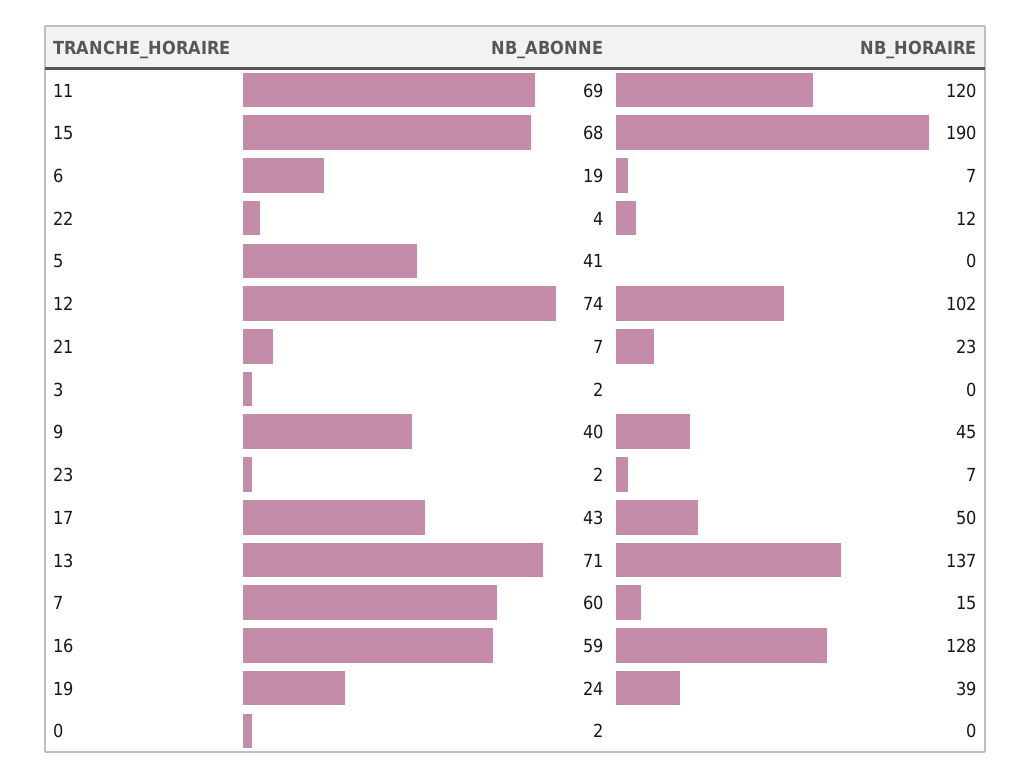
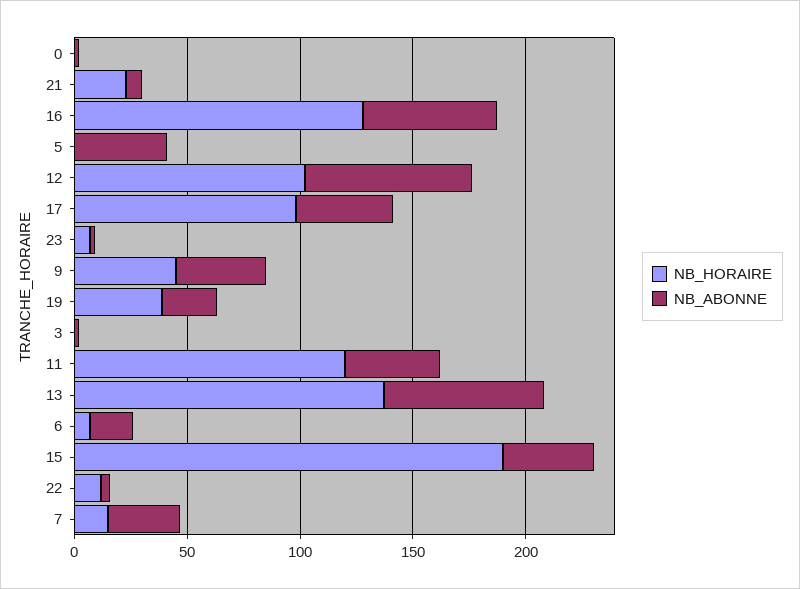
NB_ABONNE, 11: 69 -> 40
NB_ABONNE, 15: 68 -> 40
NB_HORAIRE, 17: 50 -> 100
NB_ABONNE, 7: 60 -> 30

